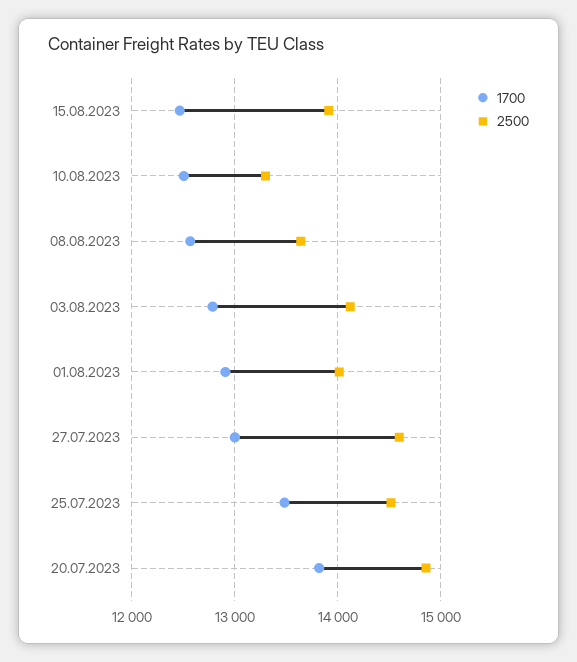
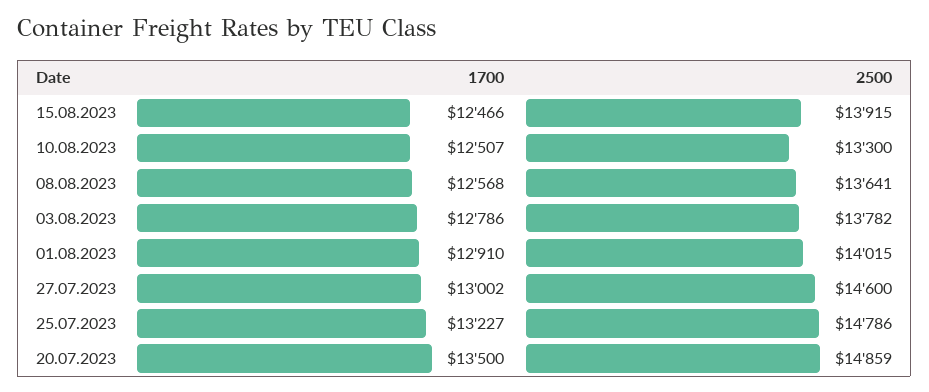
2500, 03.08.2023: 14100 -> 13782
1700, 25.07.2023: 13500 -> 13227
2500, 25.07.2023: 14500 -> 14786
1700, 20.07.2023: 13800 -> 13500

